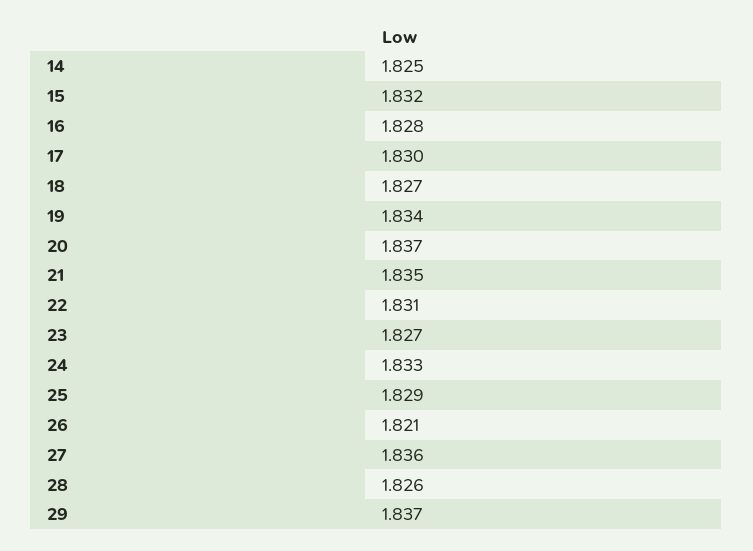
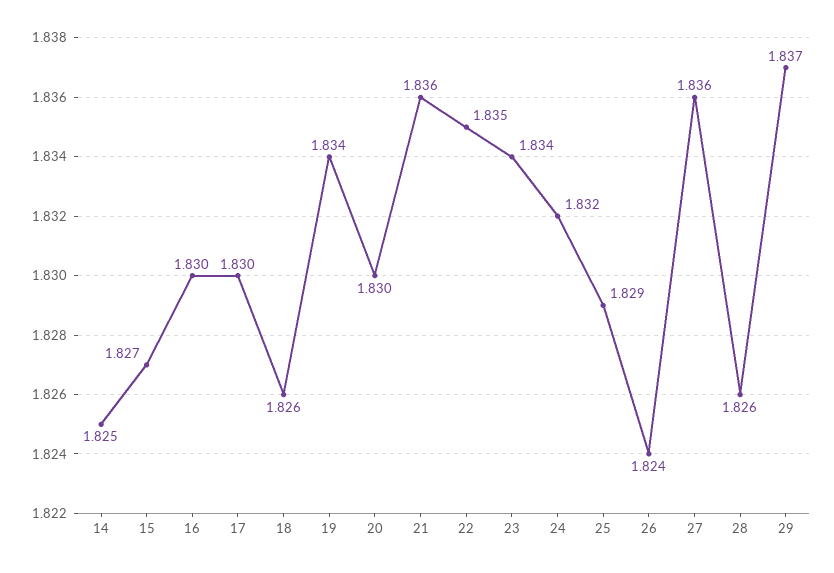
15: 1.832 -> 1.827
16: 1.828 -> 1.83
18: 1.827 -> 1.826
20: 1.837 -> 1.83
21: 1.835 -> 1.836
22: 1.831 -> 1.835
23: 1.827 -> 1.834
24: 1.833 -> 1.832
26: 1.821 -> 1.824

